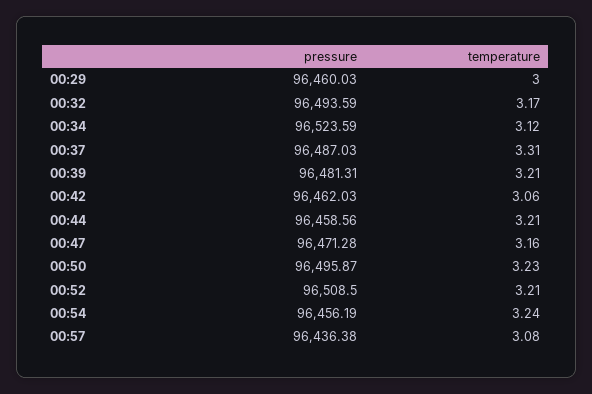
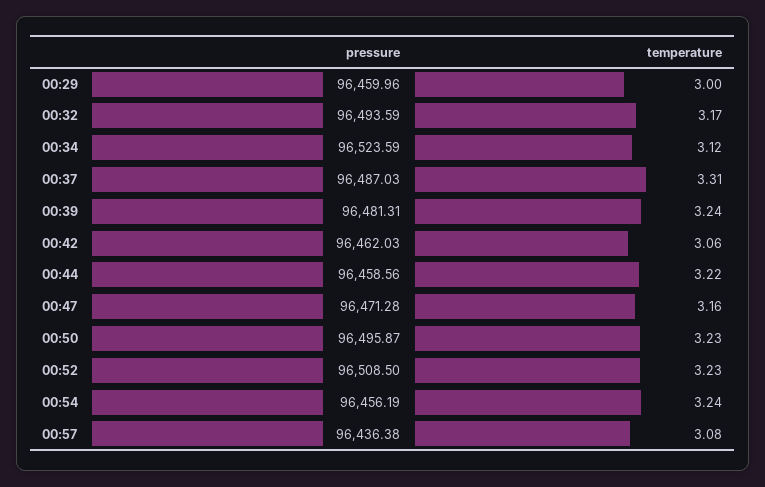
pressure, 00:29: 96460.03 -> 96459.96
temperature, 00:39: 3.21 -> 3.24
temperature, 00:44: 3.21 -> 3.22
temperature, 00:52: 3.21 -> 3.23

